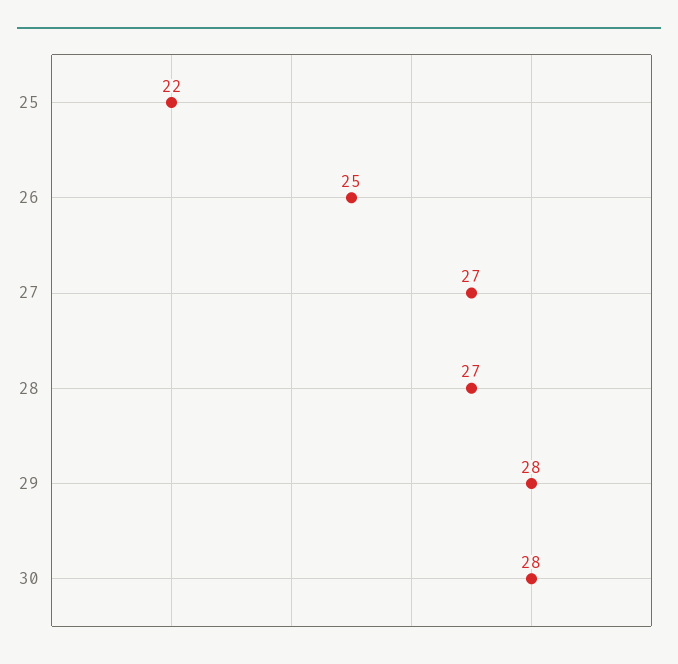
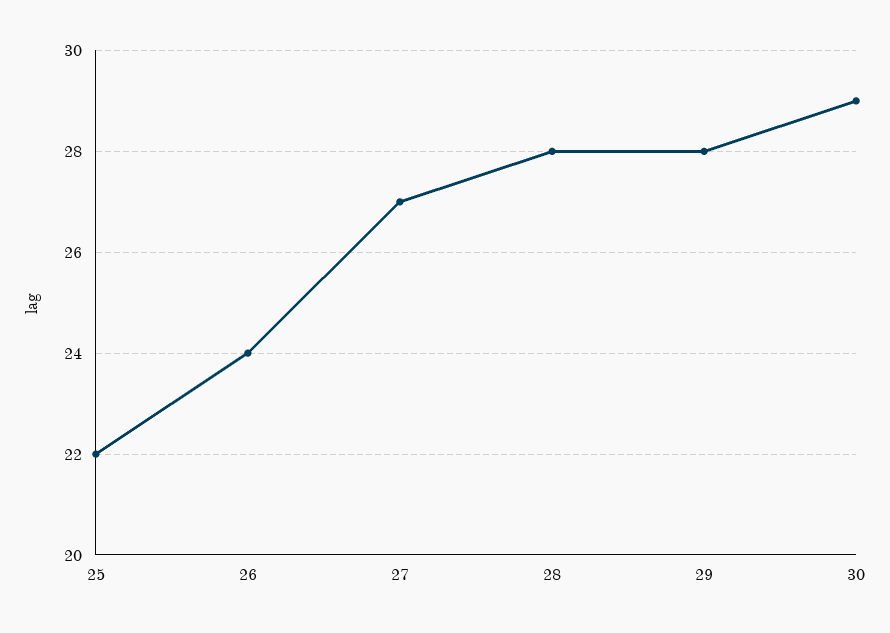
26: 25 -> 24
28: 27 -> 28
30: 28 -> 29

